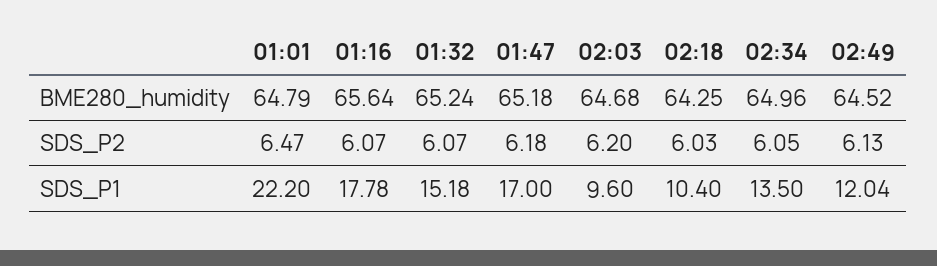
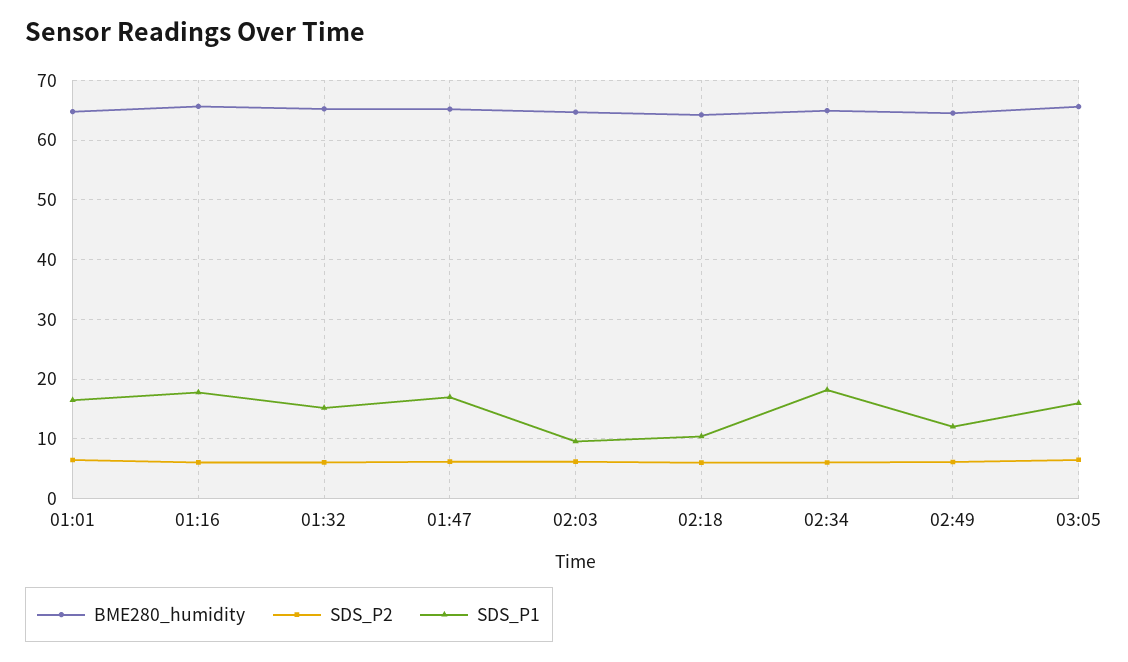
SDS_P1, 01:01: 22.2 -> 16
SDS_P1, 02:34: 13.5 -> 18
BME280_humidity, 03:05: none -> 66
SDS_P2, 03:05: none -> 6
SDS_P1, 03:05: none -> 16

